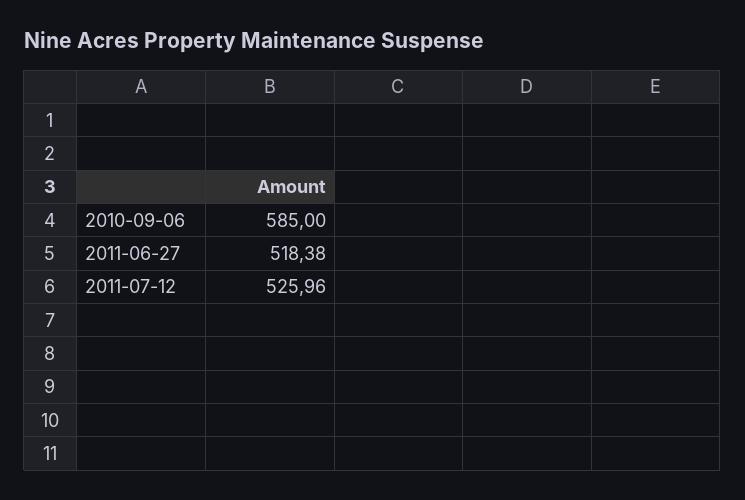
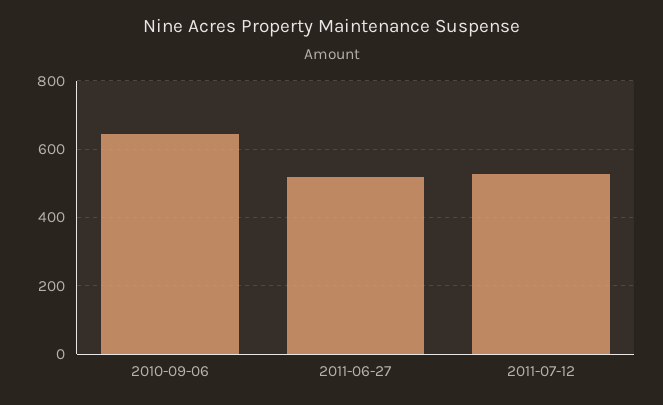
2010-09-06: 585 -> 640

